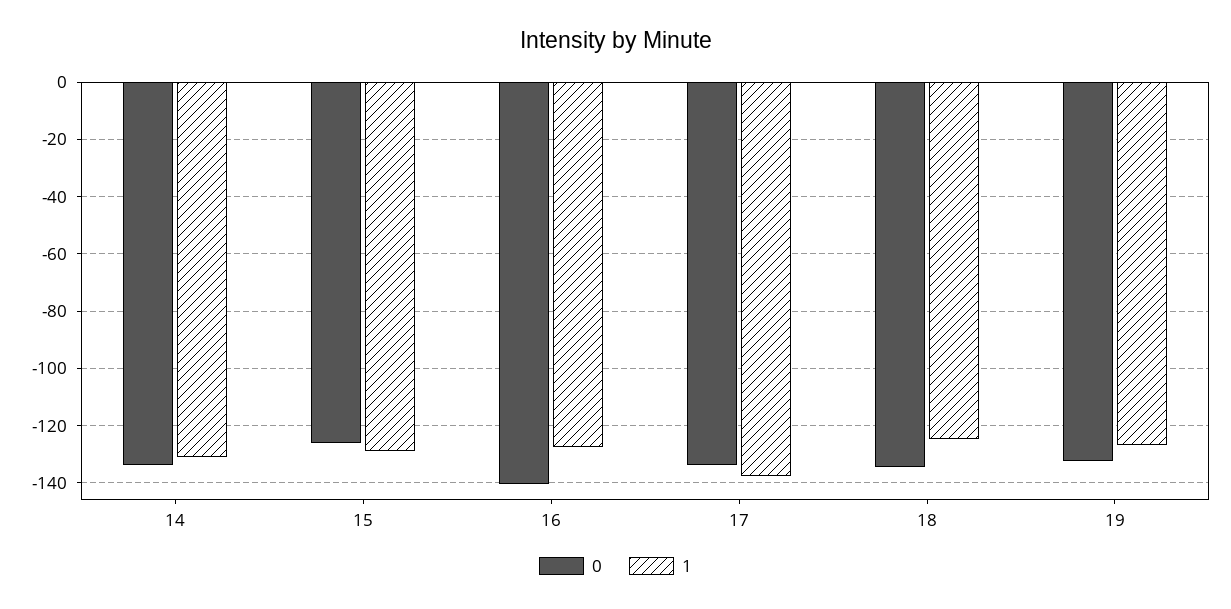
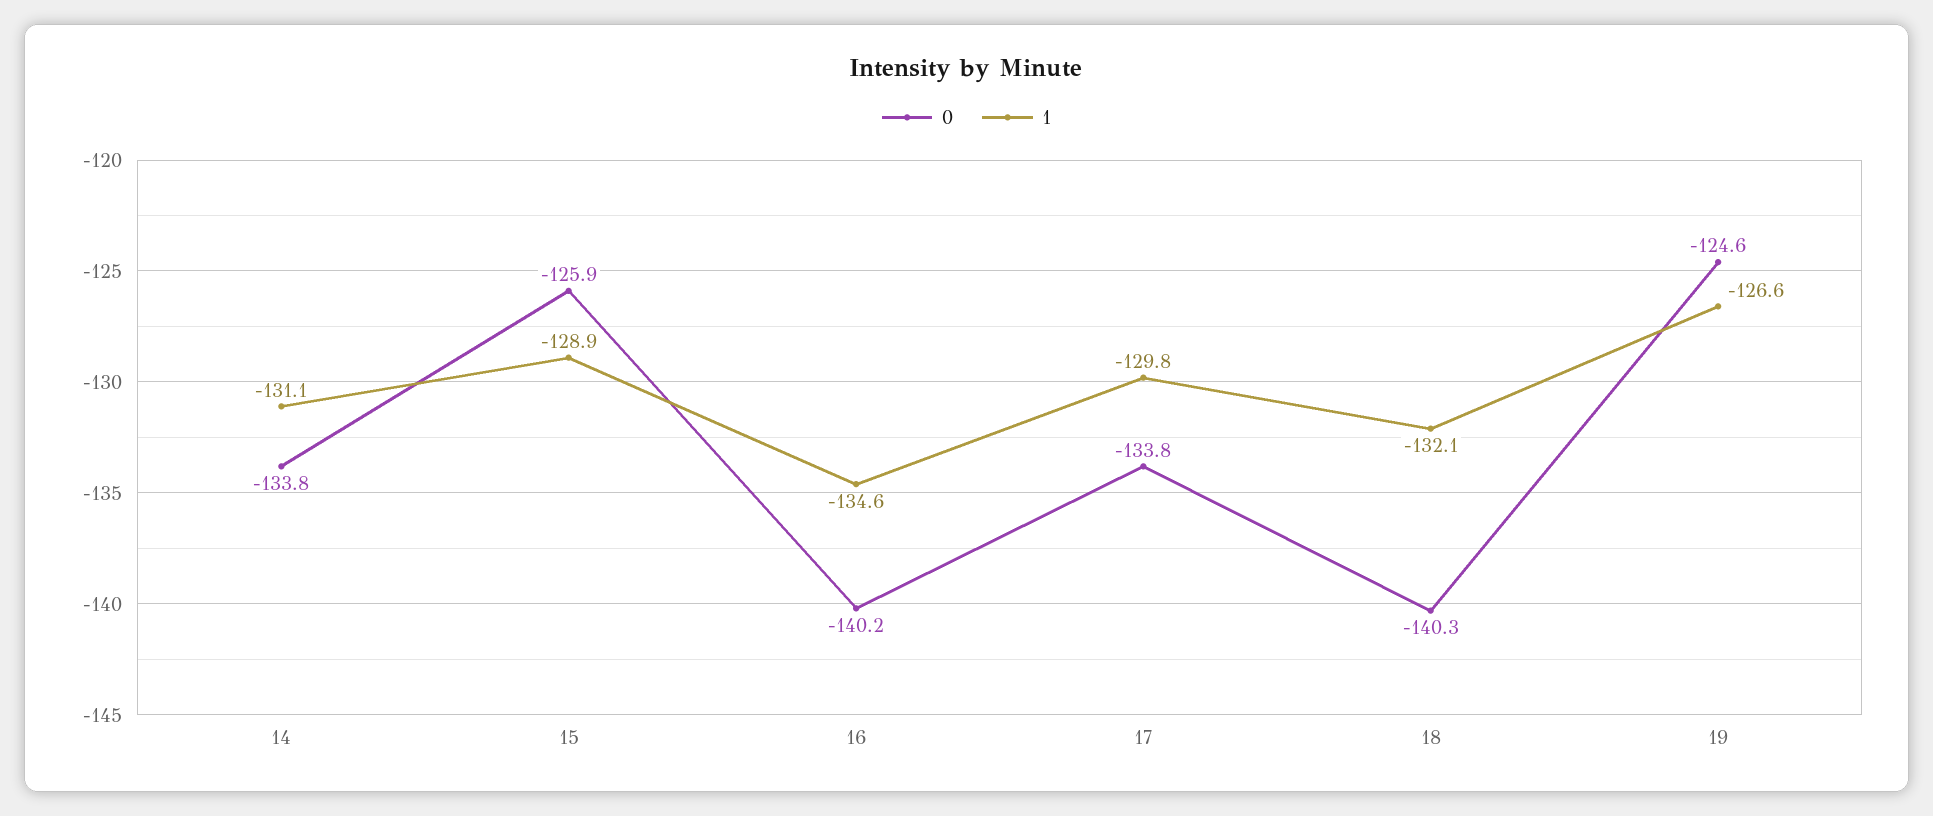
1, 16: -127.5 -> -134.6
1, 17: -137.5 -> -129.8
0, 18: -135 -> -140.3
1, 18: -125 -> -132.1
0, 19: -132.5 -> -124.6

